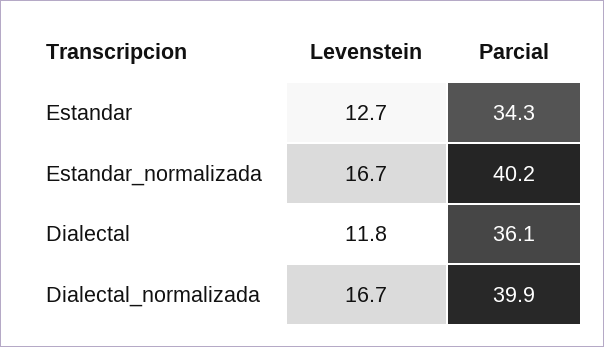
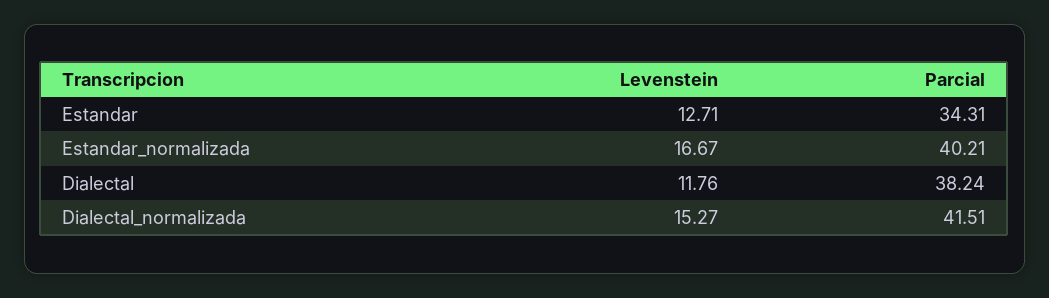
Parcial, Dialectal: 36.1 -> 38.24
Levenstein, Dialectal_normalizada: 16.7 -> 15.27
Parcial, Dialectal_normalizada: 39.9 -> 41.51

